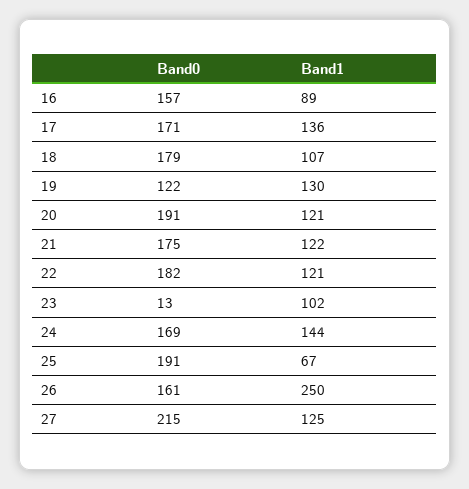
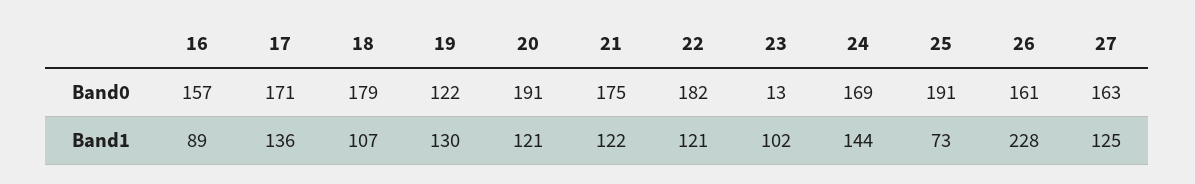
Band1, 25: 67 -> 73
Band1, 26: 250 -> 228
Band0, 27: 215 -> 163

